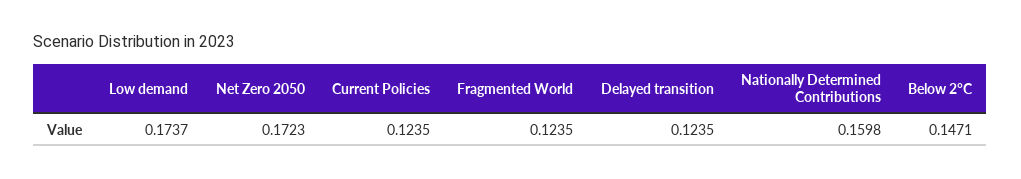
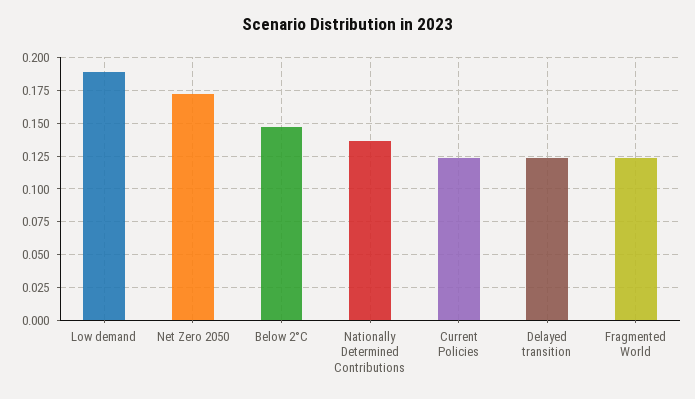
Low demand: 0.1737 -> 0.19
Nationally Determined Contributions: 0.1598 -> 0.135

